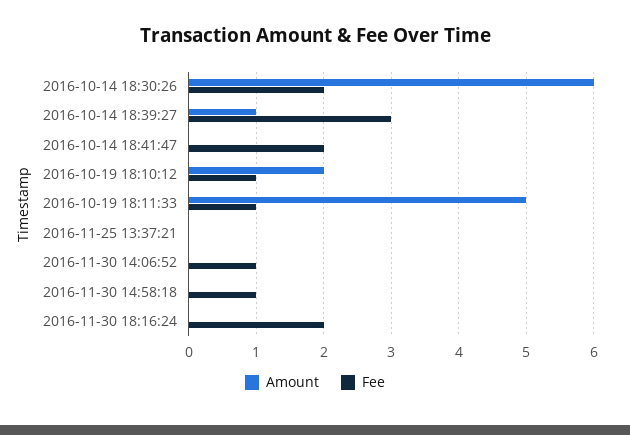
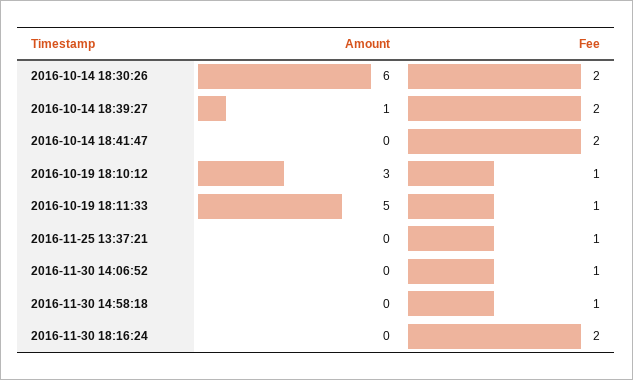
Fee, 2016-10-14 18:39:27: 3 -> 2
Amount, 2016-10-19 18:10:12: 2 -> 3
Fee, 2016-11-25 13:37:21: 0 -> 1

